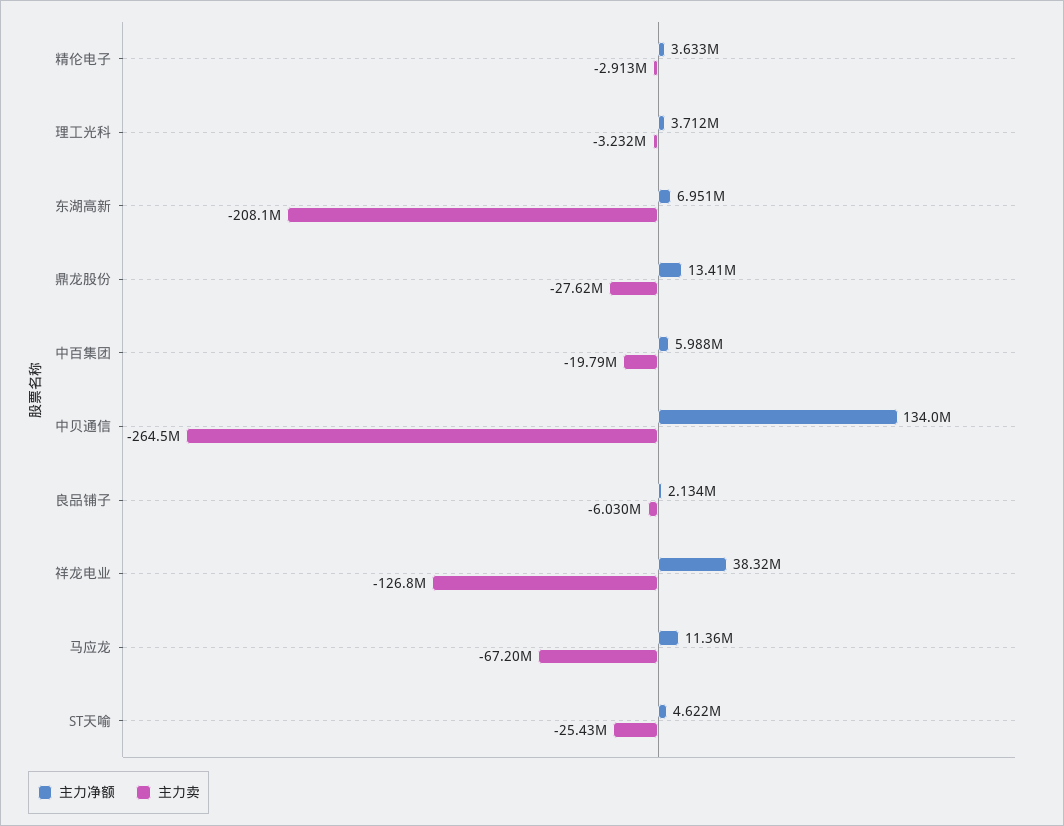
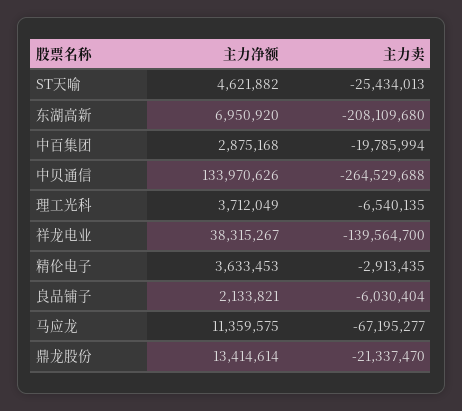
主力卖, 理工光科: -3232000 -> -6540135
主力卖, 鼎龙股份: -27620000 -> -21337470
主力净额, 中百集团: 5988000 -> 2875168
主力卖, 祥龙电业: -126800000 -> -139564700

